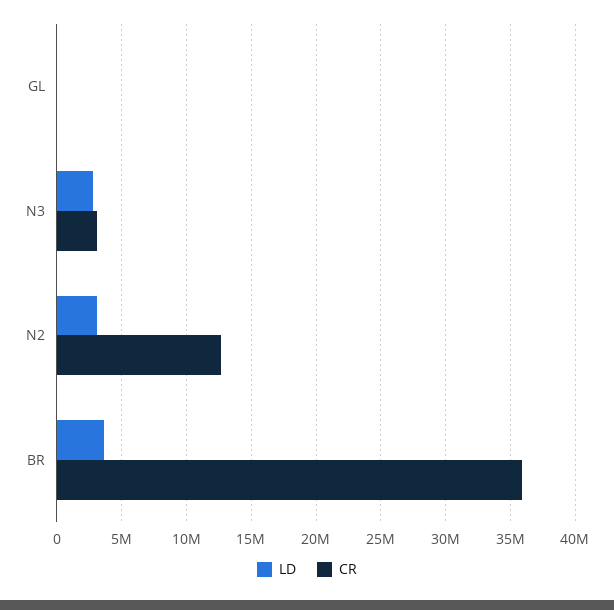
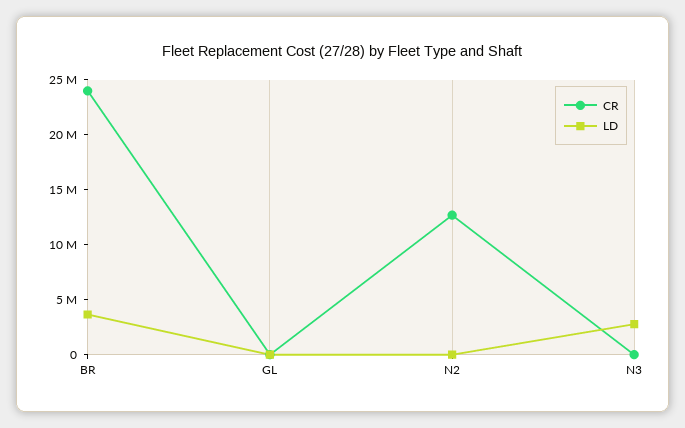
CR, N3: 3000000 -> 0
LD, N2: 3000000 -> 0
CR, BR: 36000000 -> 24000000

